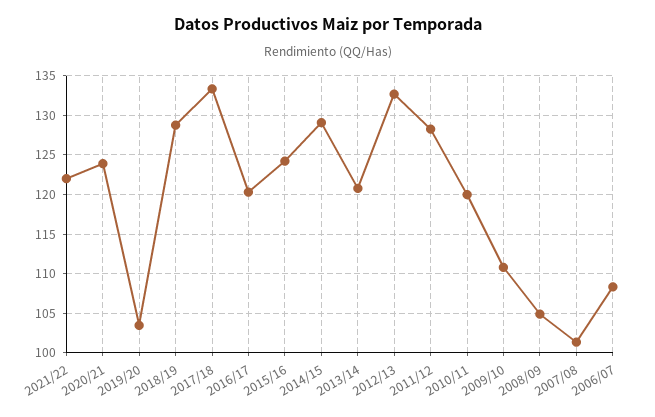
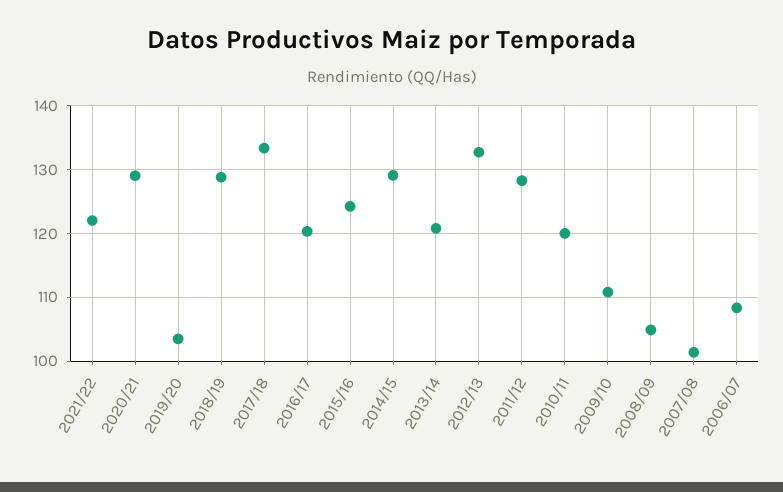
2020/21: 124 -> 129

